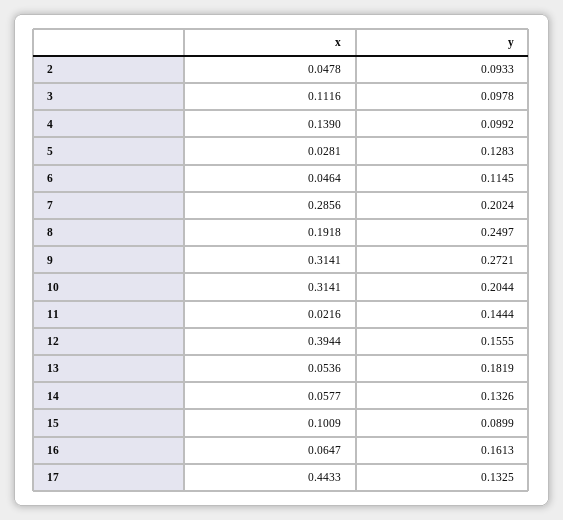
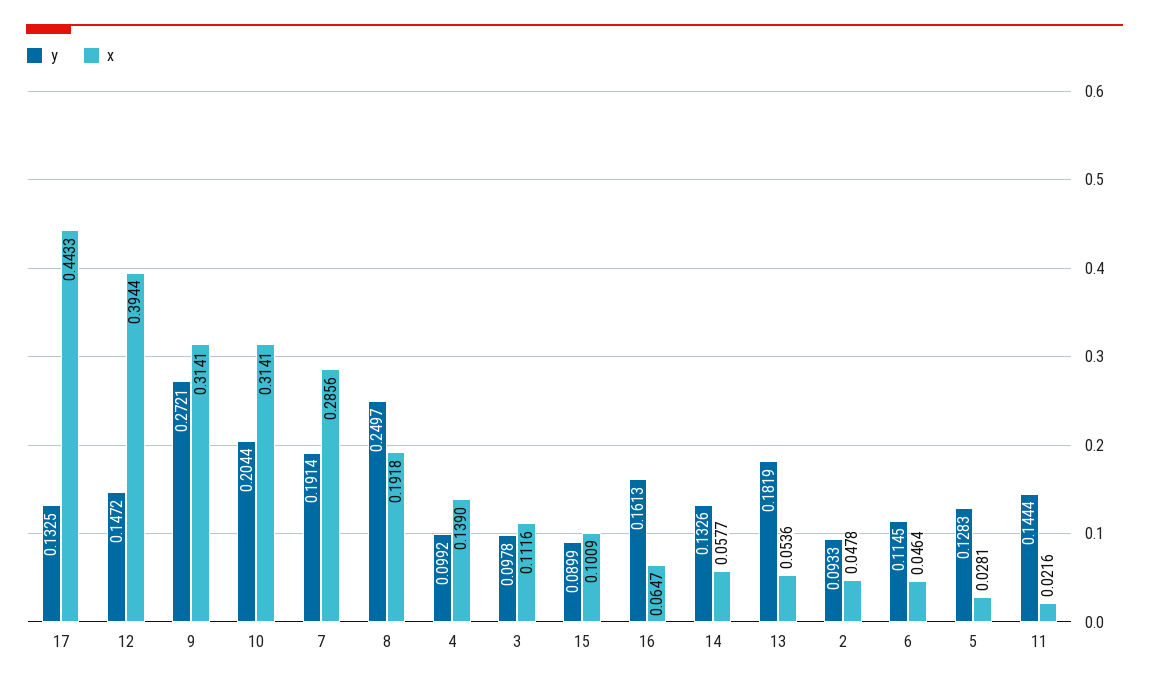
y, 7: 0.2024 -> 0.1914
y, 12: 0.1555 -> 0.1472

